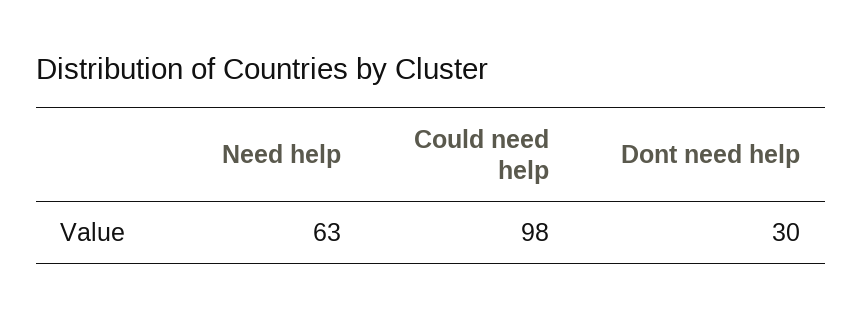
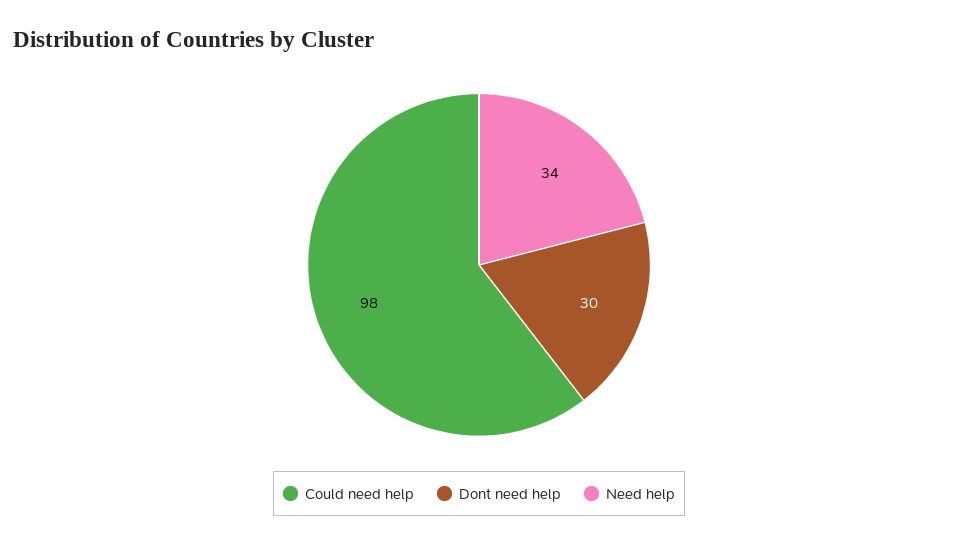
Need help: 63 -> 34

